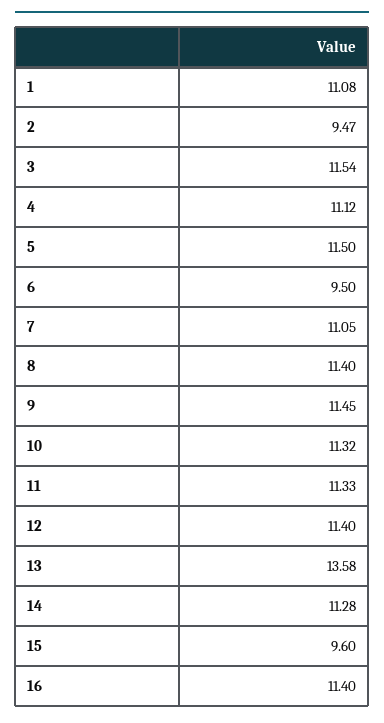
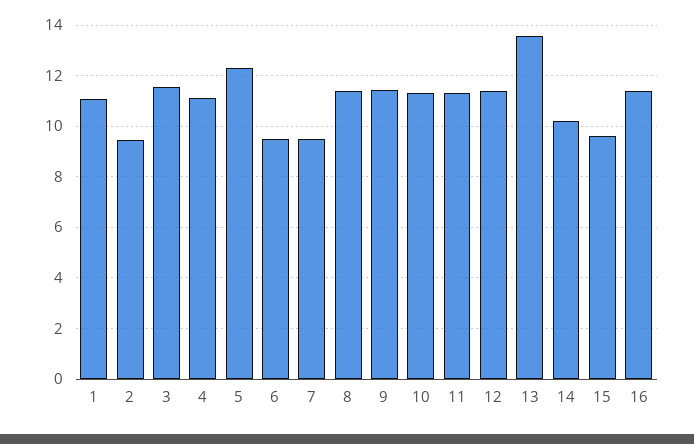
5: 11.5 -> 12.25
7: 11.05 -> 9.5
14: 11.28 -> 10.25

